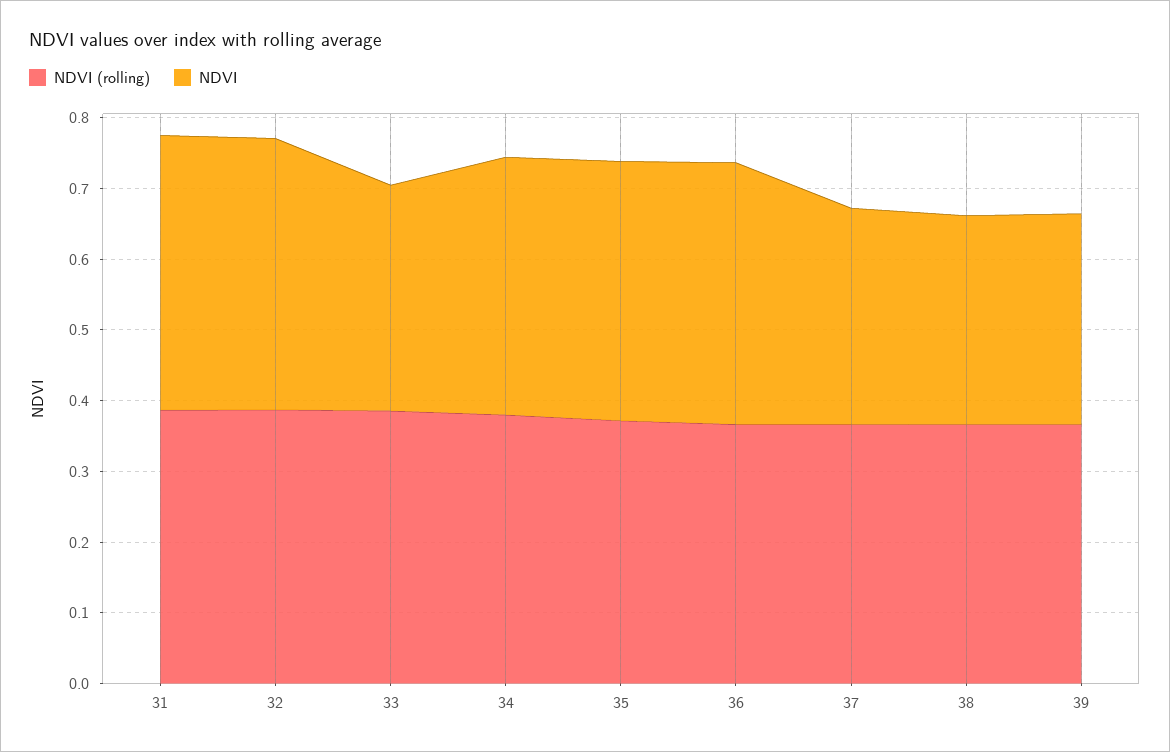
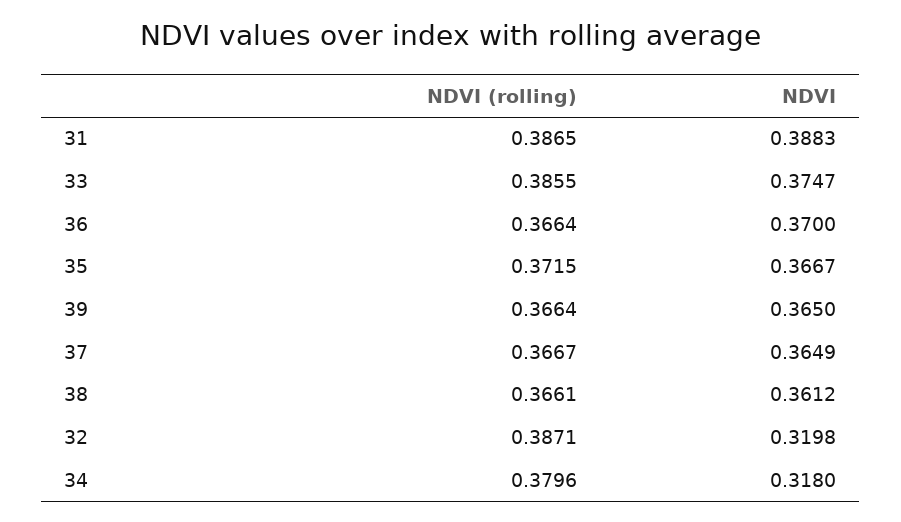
NDVI, 32: 0.38 -> 0.3198
NDVI, 33: 0.32 -> 0.3747
NDVI, 34: 0.36 -> 0.318
NDVI, 37: 0.3 -> 0.3649
NDVI, 38: 0.3 -> 0.3612
NDVI, 39: 0.3 -> 0.365

